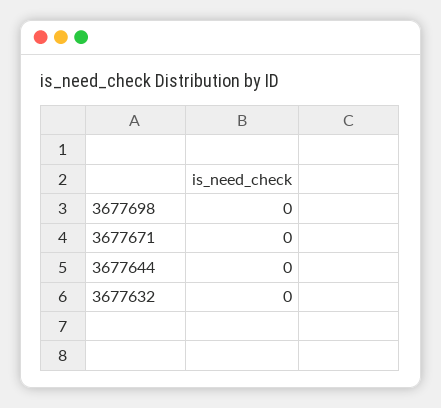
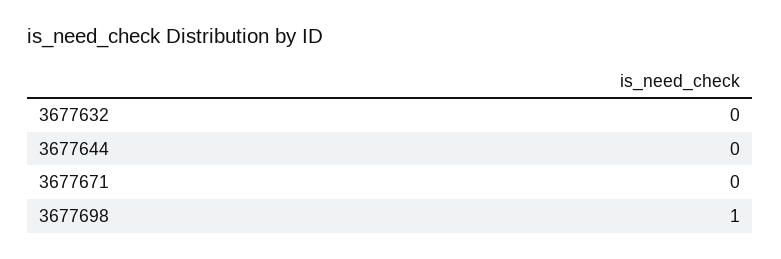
3677698: 0 -> 1

